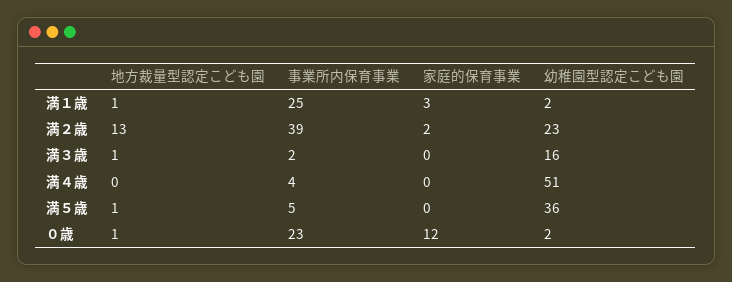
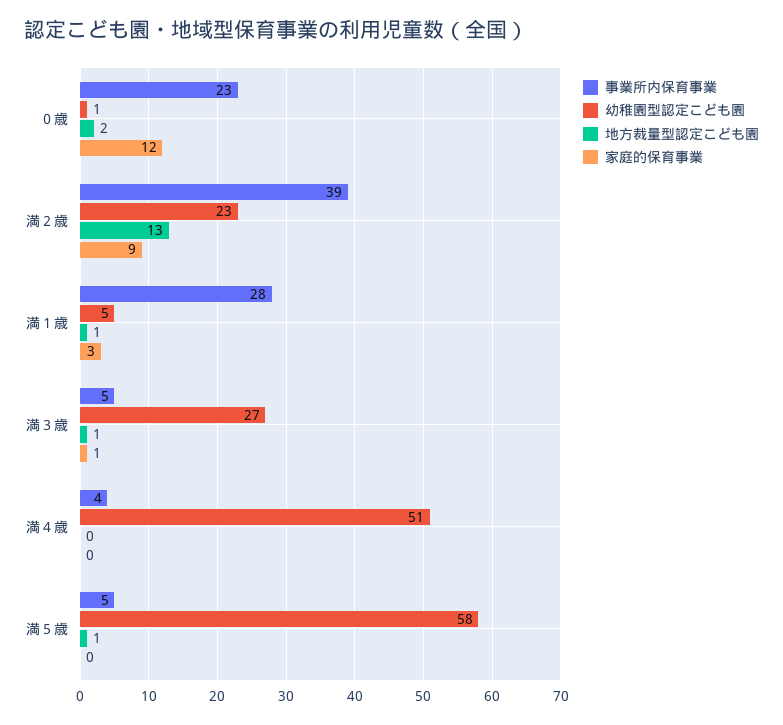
事業所内保育事業, 満１歳: 25 -> 28
幼稚園型認定こども園, 満１歳: 2 -> 5
家庭的保育事業, 満２歳: 2 -> 9
事業所内保育事業, 満３歳: 2 -> 5
家庭的保育事業, 満３歳: 0 -> 1
幼稚園型認定こども園, 満３歳: 16 -> 27
幼稚園型認定こども園, 満５歳: 36 -> 58
地方裁量型認定こども園, ０歳: 1 -> 2
幼稚園型認定こども園, ０歳: 2 -> 1

